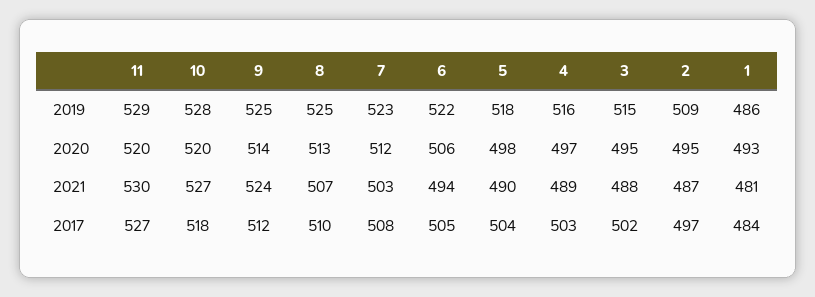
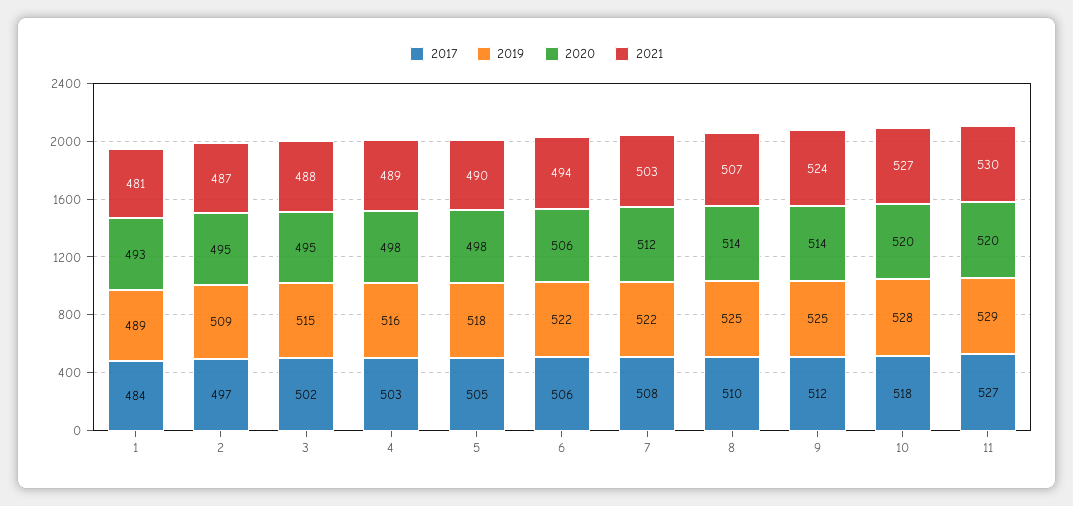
2019, 7: 523 -> 522
2019, 1: 486 -> 489
2020, 8: 513 -> 514
2020, 4: 497 -> 498
2017, 6: 505 -> 506
2017, 5: 504 -> 505

